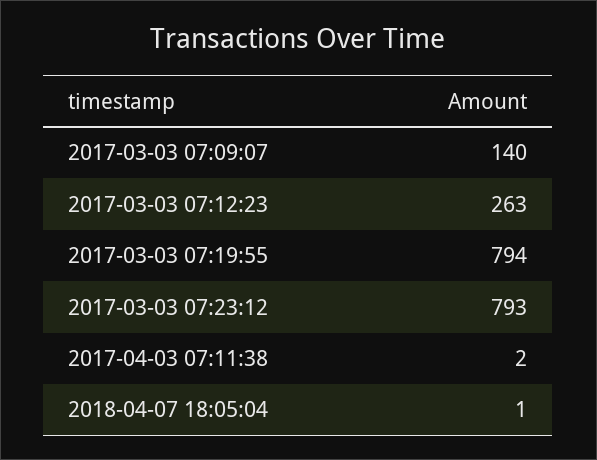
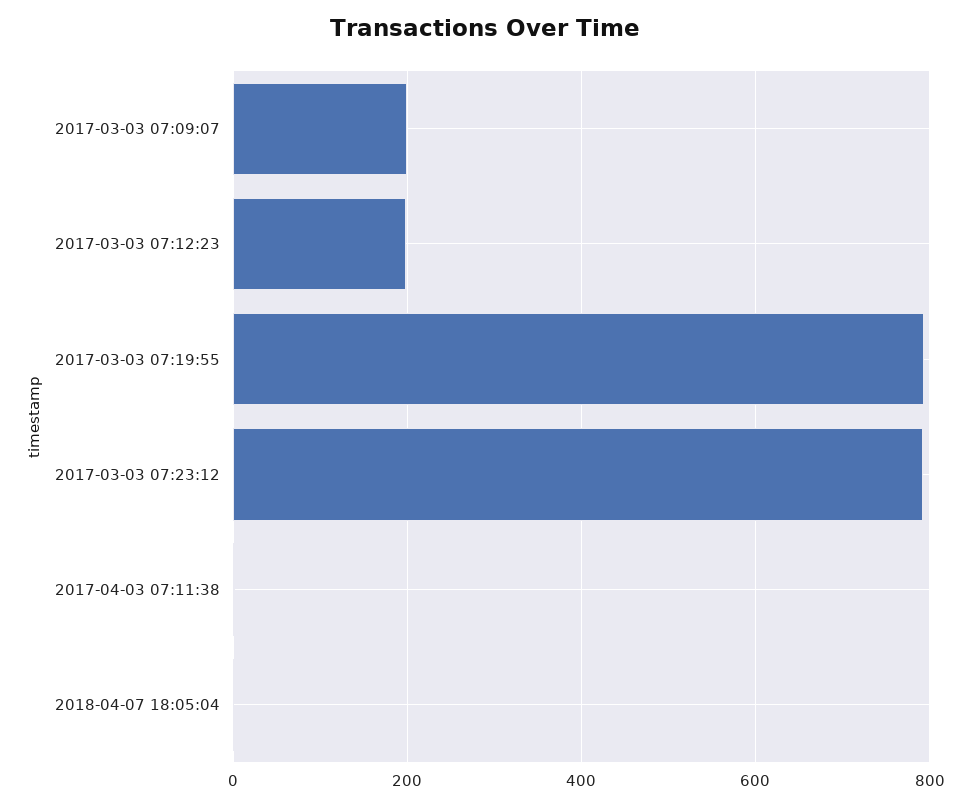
2017-03-03 07:09:07: 140 -> 200
2017-03-03 07:12:23: 263 -> 200

